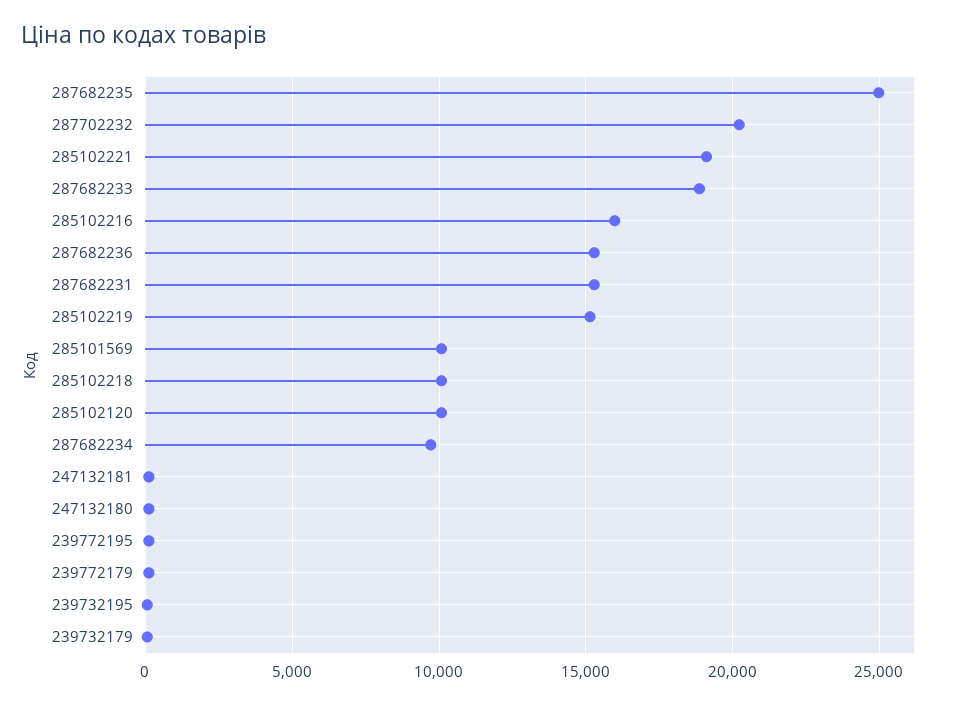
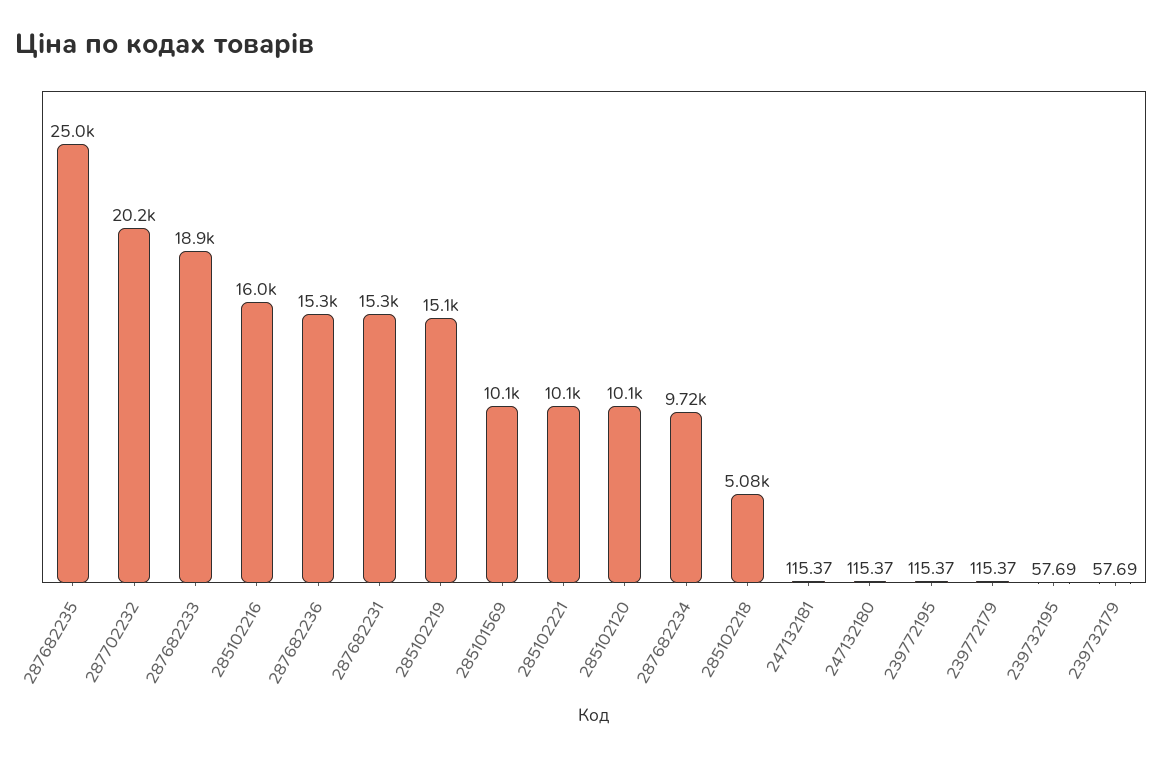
285102221: 19000 -> 10100
285102218: 10000 -> 5080

